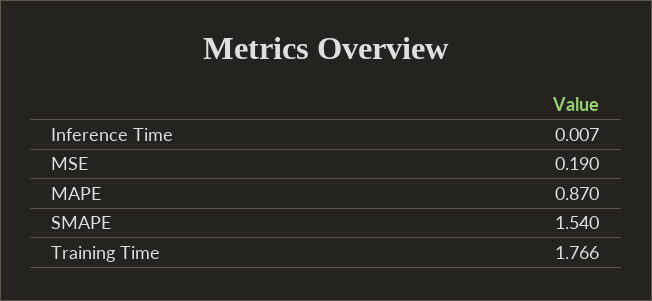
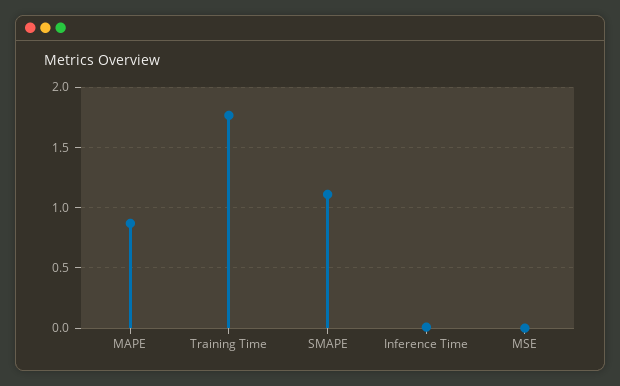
MSE: 0.19 -> 0
SMAPE: 1.54 -> 1.1

